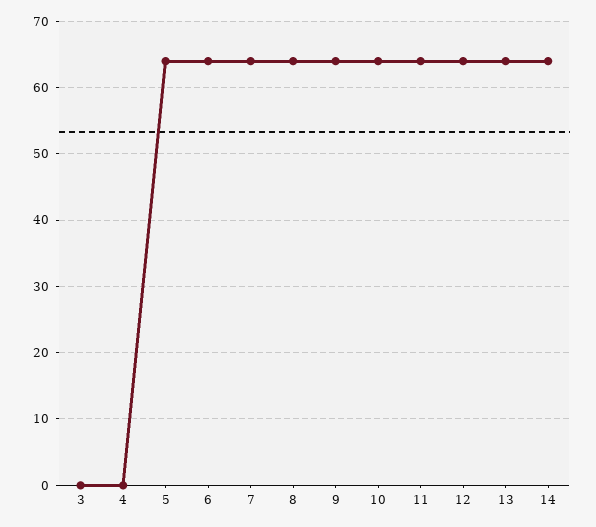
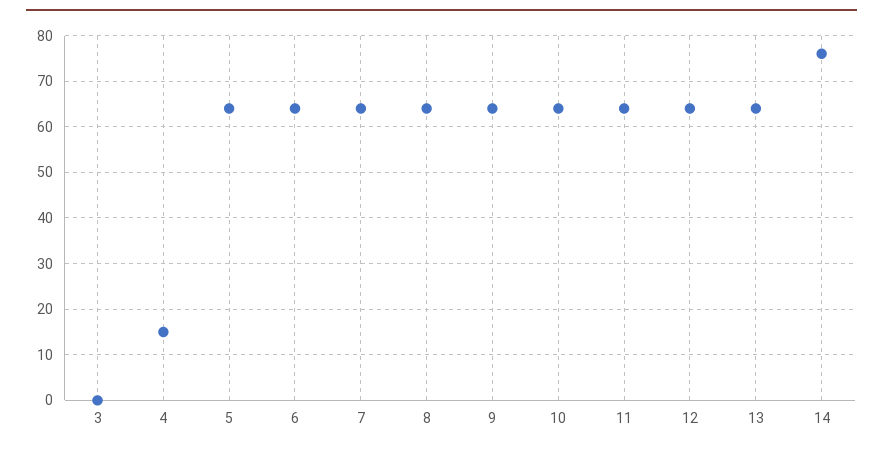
4: 0 -> 15
14: 64 -> 75

